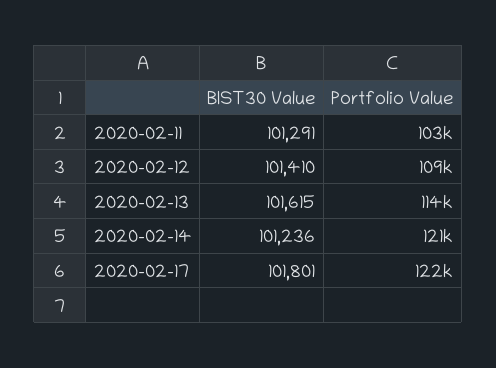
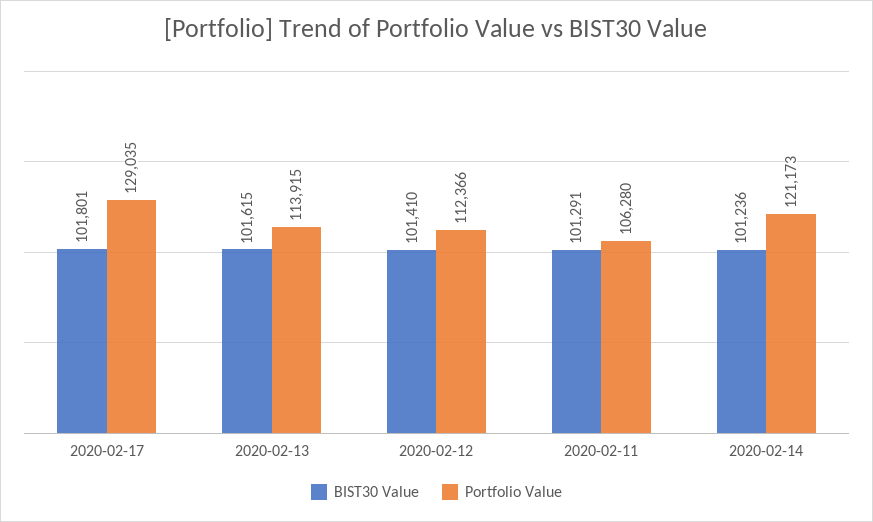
Portfolio Value, 2020-02-11: 103000 -> 106280
Portfolio Value, 2020-02-12: 109000 -> 112366
Portfolio Value, 2020-02-17: 122000 -> 129035

